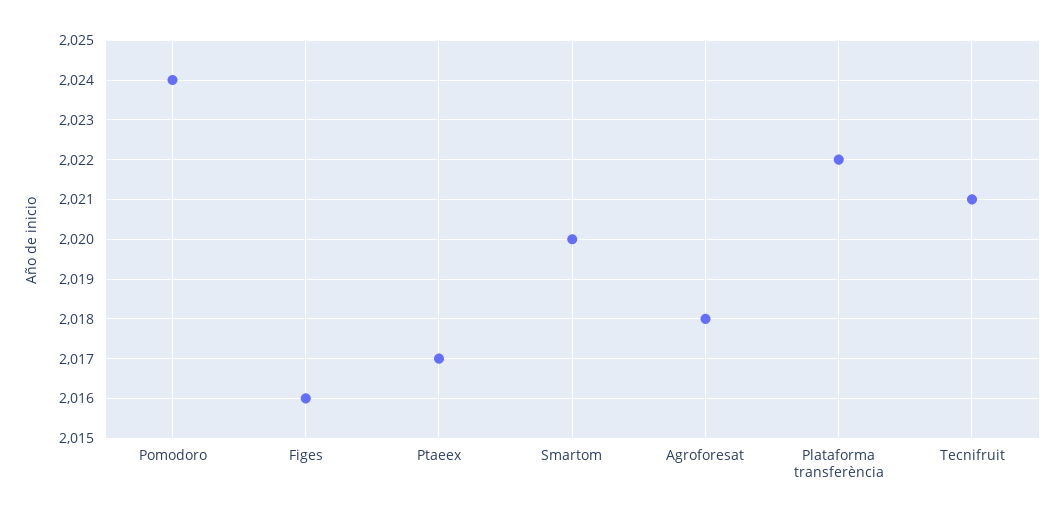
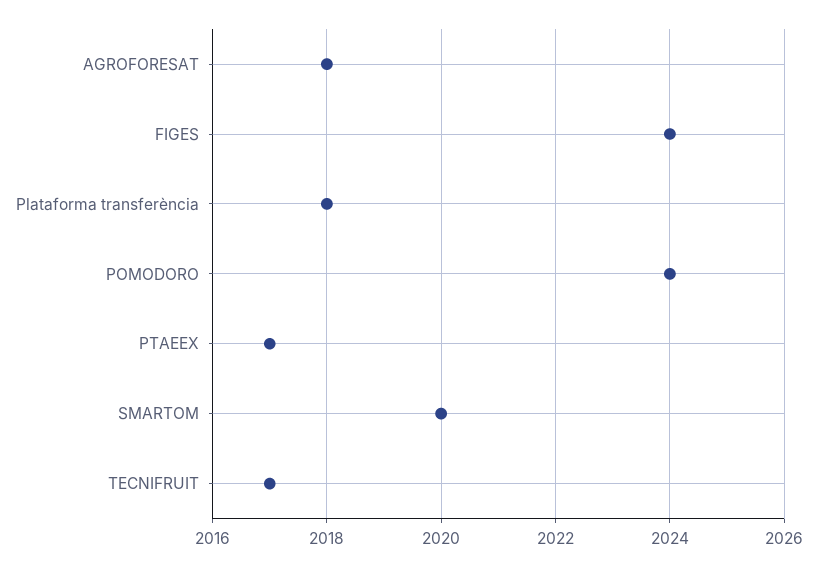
Figes: 2016 -> 2024
Plataforma transferència: 2022 -> 2018
Tecnifruit: 2021 -> 2017

